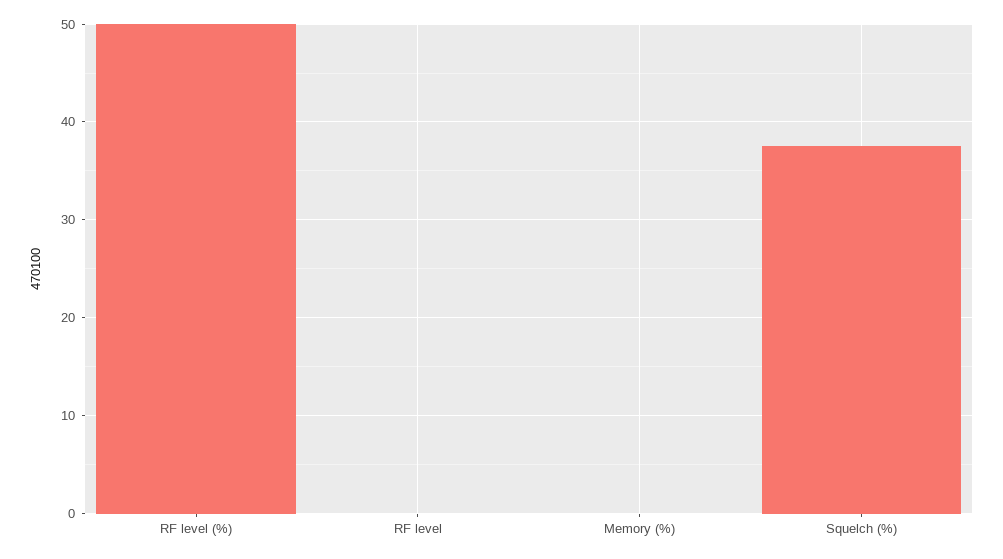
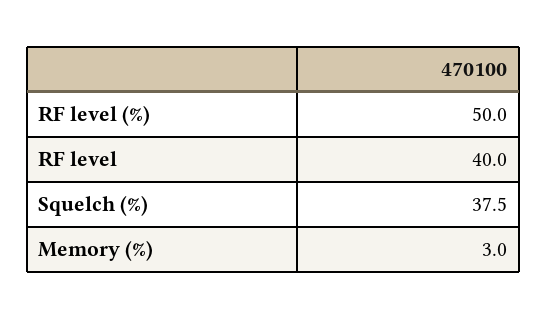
RF level: 0 -> 40
Memory (%): 0 -> 3

